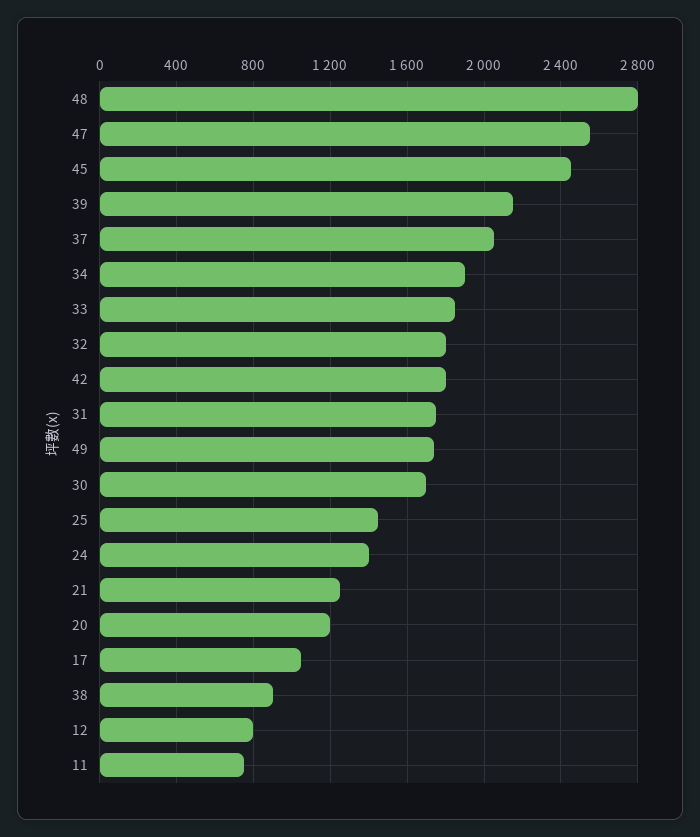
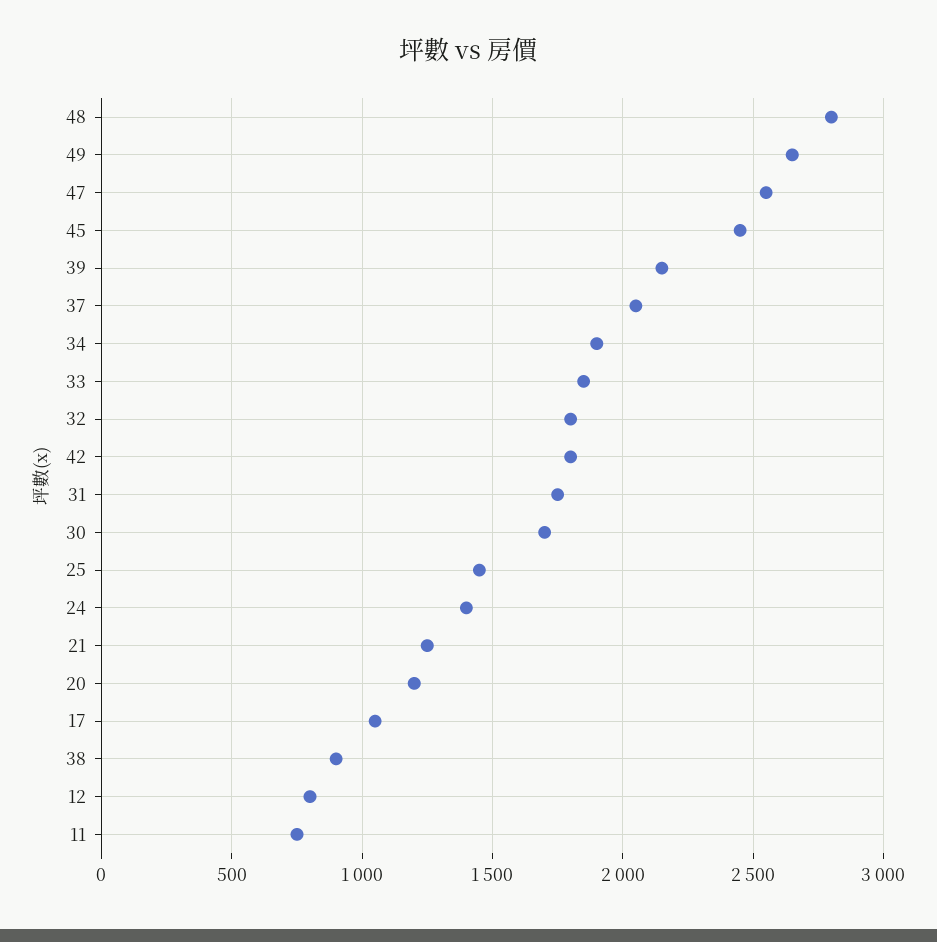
49: 1750 -> 2650

